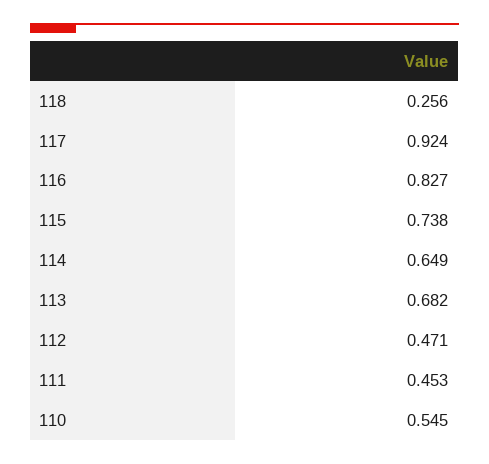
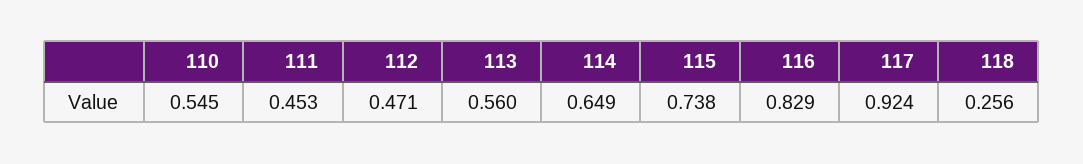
116: 0.827 -> 0.829
113: 0.682 -> 0.56

